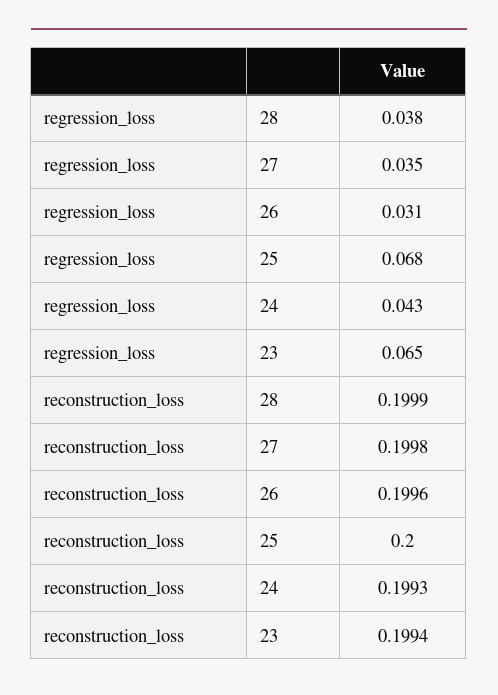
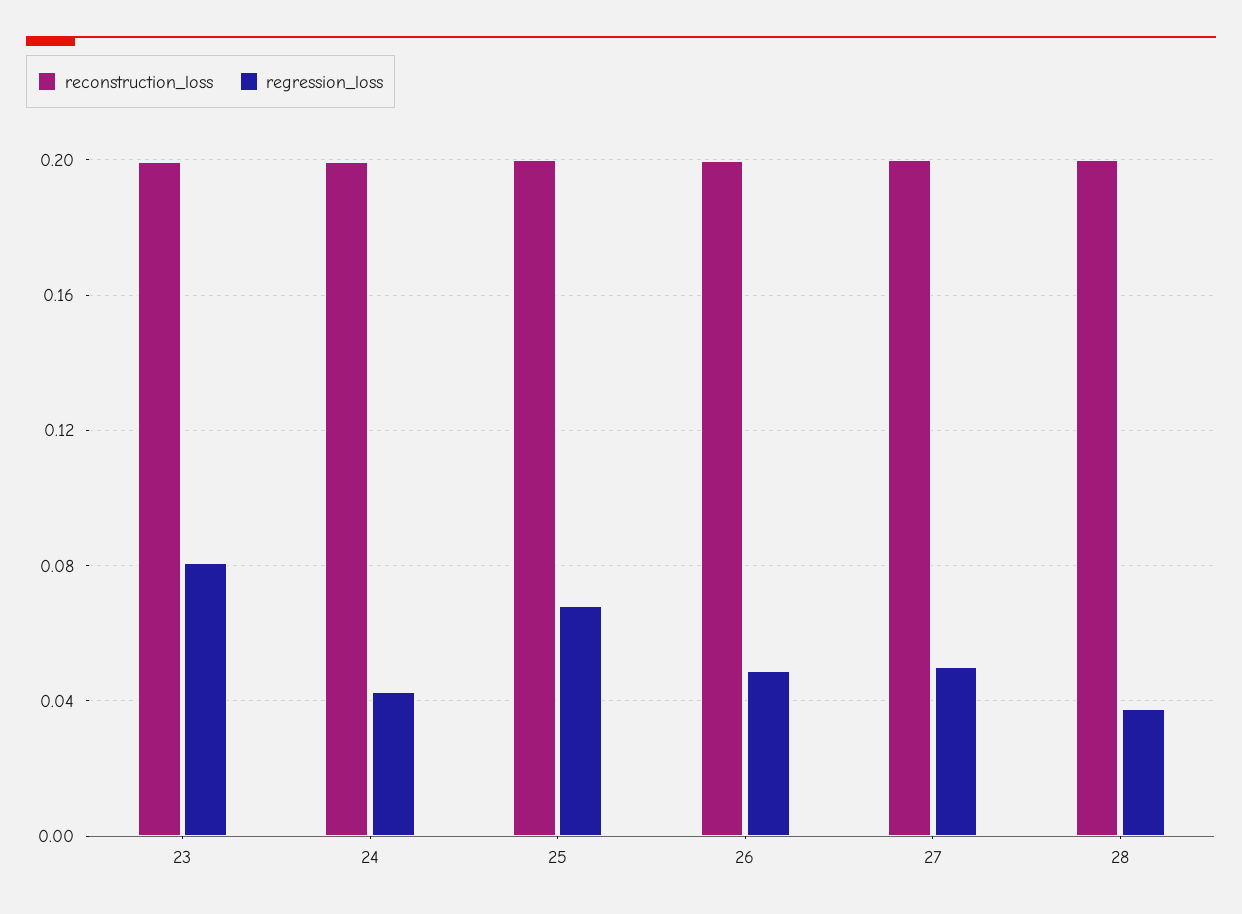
regression_loss, 27: 0.035 -> 0.05
regression_loss, 26: 0.031 -> 0.05
regression_loss, 23: 0.065 -> 0.08

